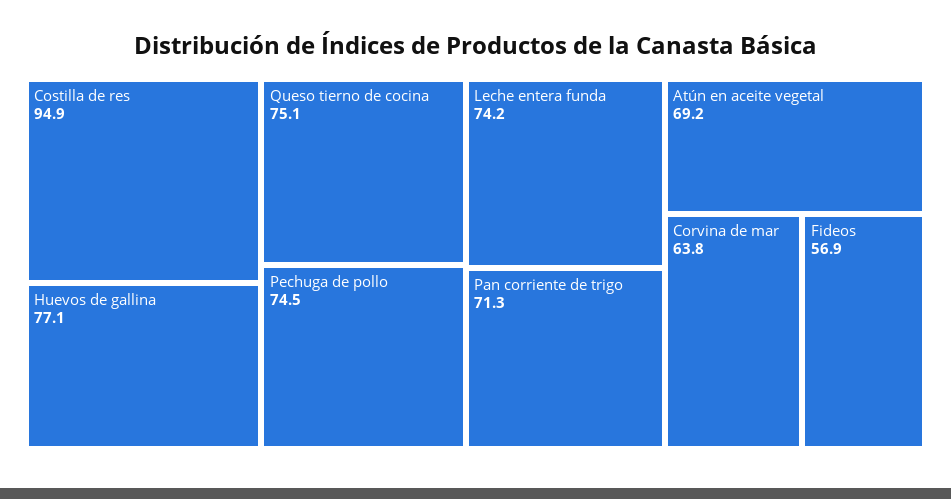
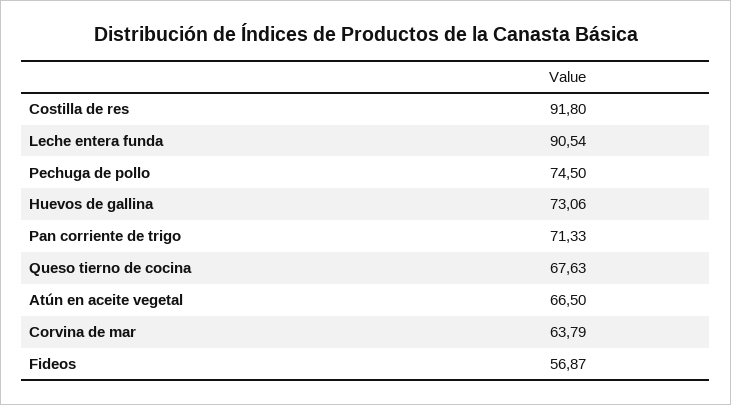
Costilla de res: 94.9 -> 91.8
Huevos de gallina: 77.1 -> 73.06
Queso tierno de cocina: 75.1 -> 67.63
Leche entera funda: 74.2 -> 90.54
Atún en aceite vegetal: 69.2 -> 66.5

